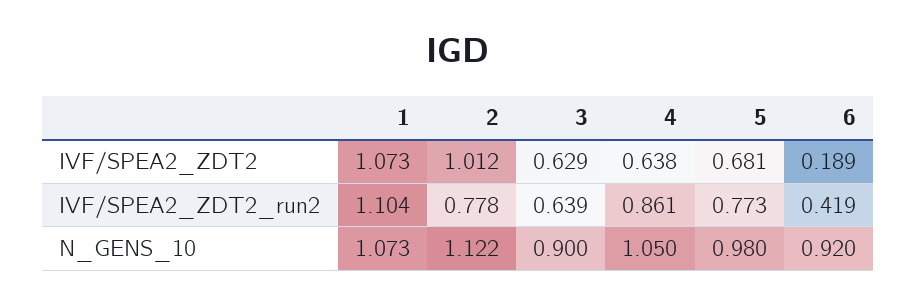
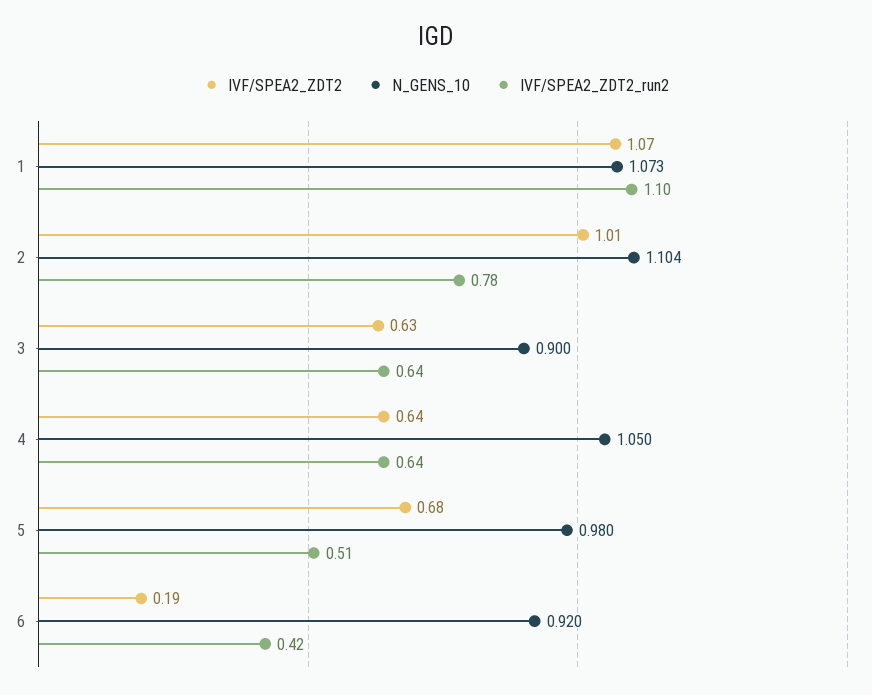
IVF/SPEA2_ZDT2_run2, 4: 0.861 -> 0.64
IVF/SPEA2_ZDT2_run2, 5: 0.773 -> 0.51
N_GENS_10, 2: 1.122 -> 1.104

